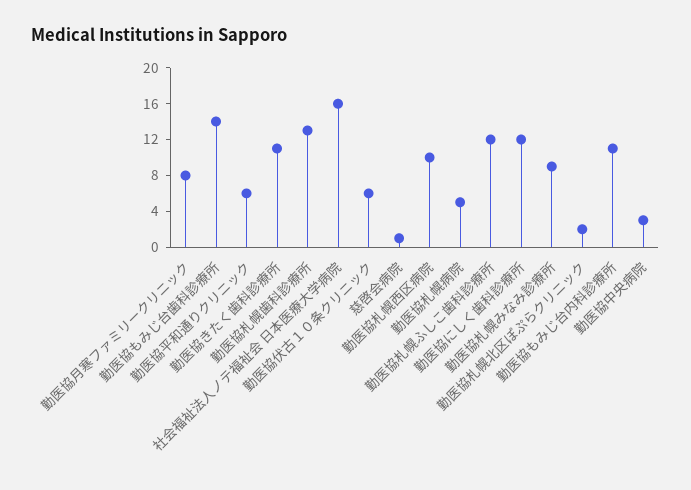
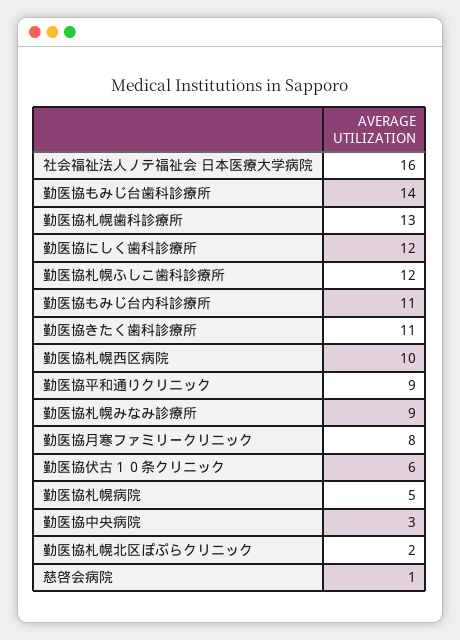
勤医協平和通りクリニック: 6 -> 9

